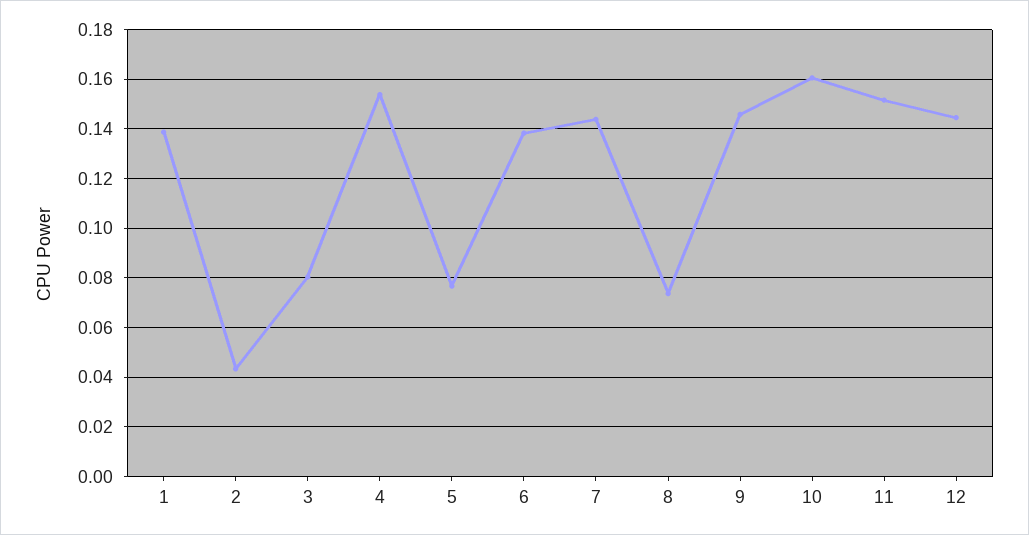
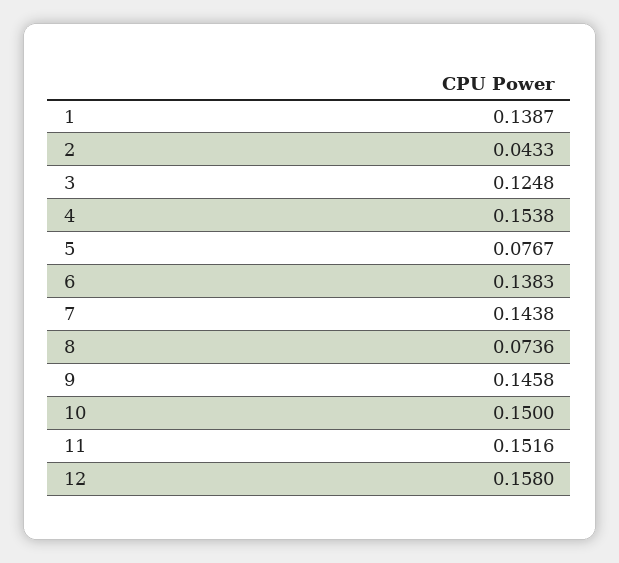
3: 0.08 -> 0.1248
10: 0.16 -> 0.15
12: 0.145 -> 0.158

